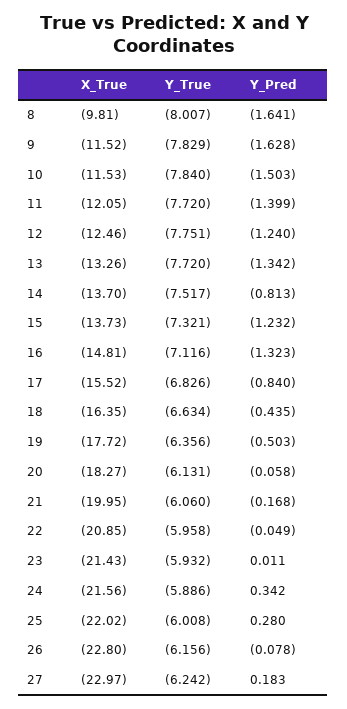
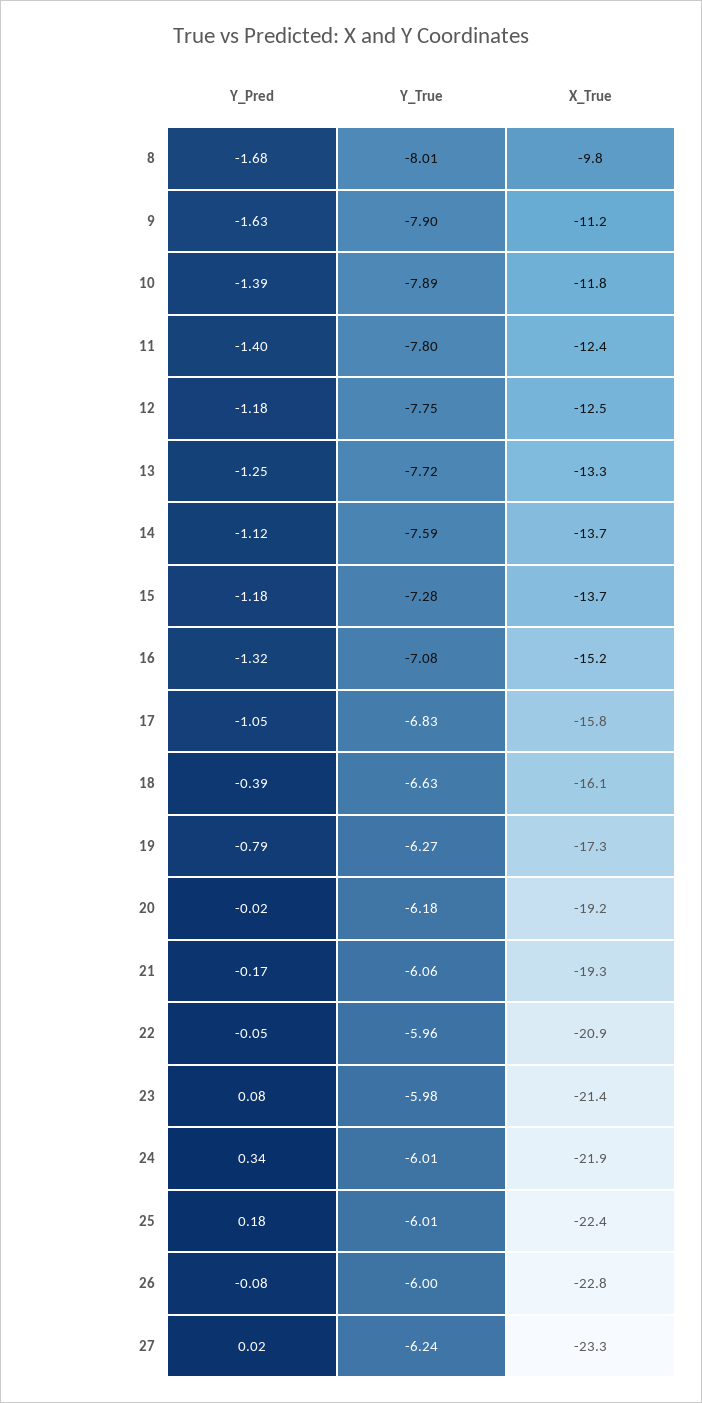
Y_Pred, 8: -1.641 -> -1.68
X_True, 9: -11.52 -> -11.2
Y_True, 9: -7.829 -> -7.9
X_True, 10: -11.53 -> -11.8
Y_True, 10: -7.84 -> -7.89
Y_Pred, 10: -1.503 -> -1.39
X_True, 11: -12.05 -> -12.4
Y_True, 11: -7.72 -> -7.8
Y_Pred, 12: -1.24 -> -1.18
Y_Pred, 13: -1.342 -> -1.25
Y_True, 14: -7.517 -> -7.59
Y_Pred, 14: -0.813 -> -1.12
Y_True, 15: -7.321 -> -7.28
Y_Pred, 15: -1.232 -> -1.18
X_True, 16: -14.81 -> -15.2
Y_True, 16: -7.116 -> -7.08
X_True, 17: -15.52 -> -15.8
Y_Pred, 17: -0.84 -> -1.05
X_True, 18: -16.35 -> -16.1
Y_Pred, 18: -0.435 -> -0.39
X_True, 19: -17.72 -> -17.3
Y_True, 19: -6.356 -> -6.27
Y_Pred, 19: -0.503 -> -0.79
X_True, 20: -18.27 -> -19.2
Y_True, 20: -6.131 -> -6.18
Y_Pred, 20: -0.058 -> -0.02
X_True, 21: -19.95 -> -19.3
Y_True, 23: -5.932 -> -5.98
Y_Pred, 23: 0.011 -> 0.08
X_True, 24: -21.56 -> -21.9
Y_True, 24: -5.886 -> -6.01
X_True, 25: -22.02 -> -22.4
Y_Pred, 25: 0.28 -> 0.18
Y_True, 26: -6.156 -> -6
X_True, 27: -22.97 -> -23.3
Y_Pred, 27: 0.183 -> 0.02

